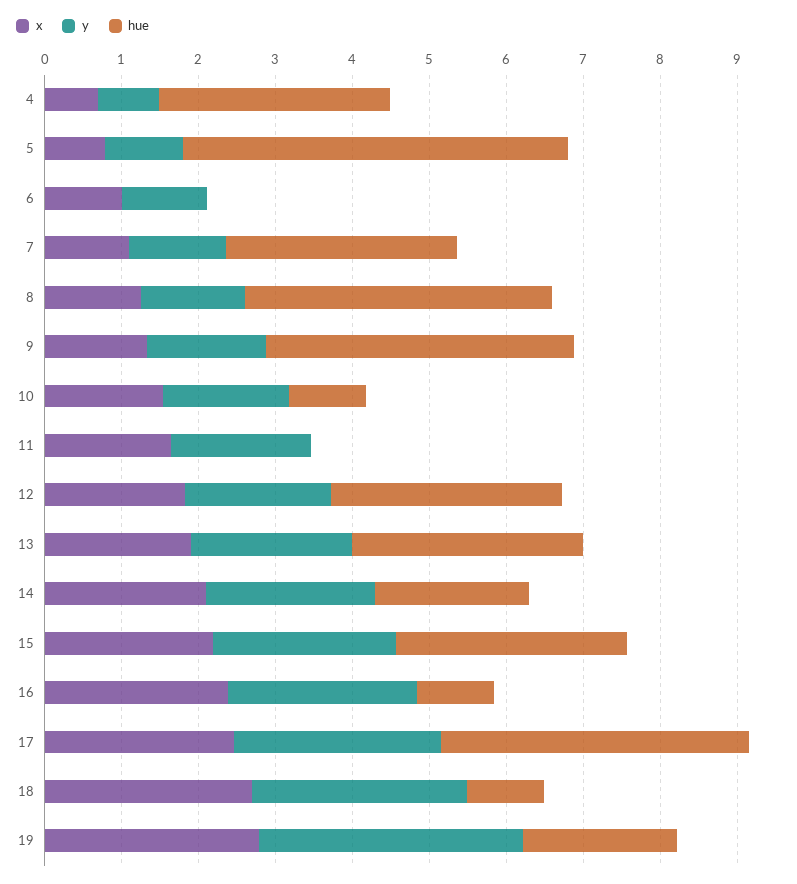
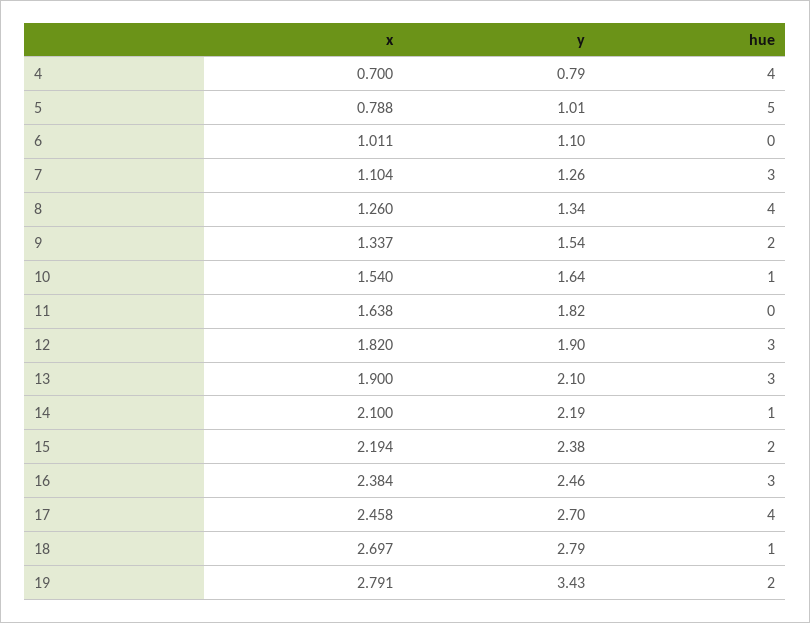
hue, 4: 3 -> 4
hue, 9: 4 -> 2
hue, 14: 2 -> 1
hue, 15: 3 -> 2
hue, 16: 1 -> 3

